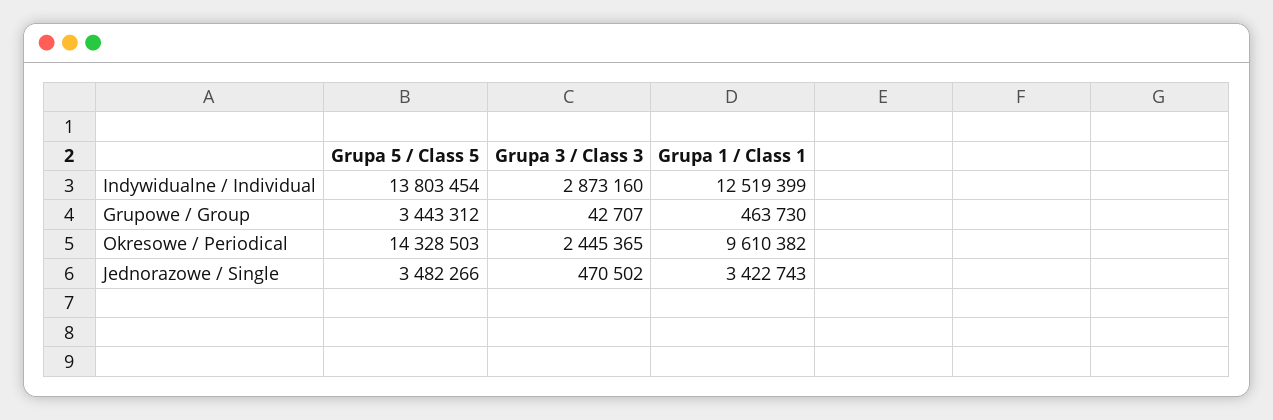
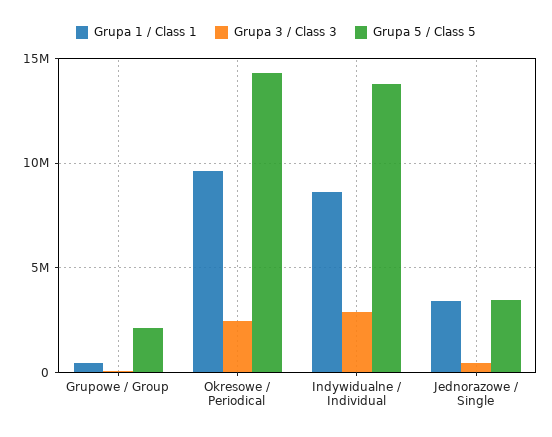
Grupa 1 / Class 1, Indywidualne / Individual: 12519399 -> 8500000
Grupa 5 / Class 5, Grupowe / Group: 3443312 -> 2000000

